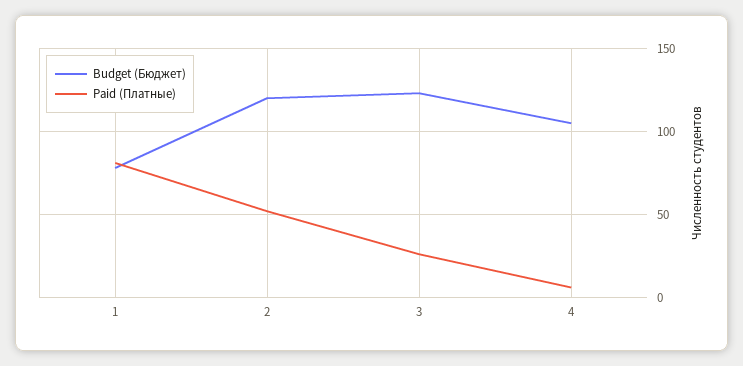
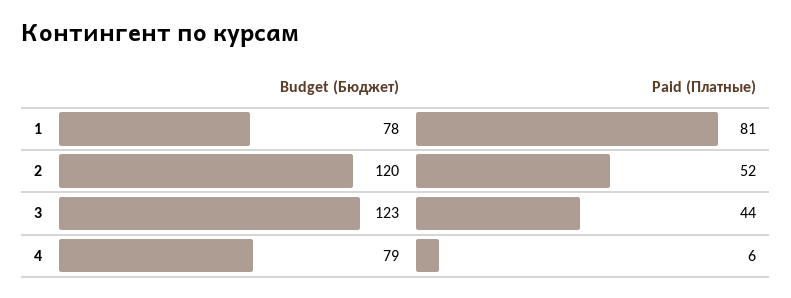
Paid (Платные), 3: 25 -> 44
Budget (Бюджет), 4: 105 -> 79

